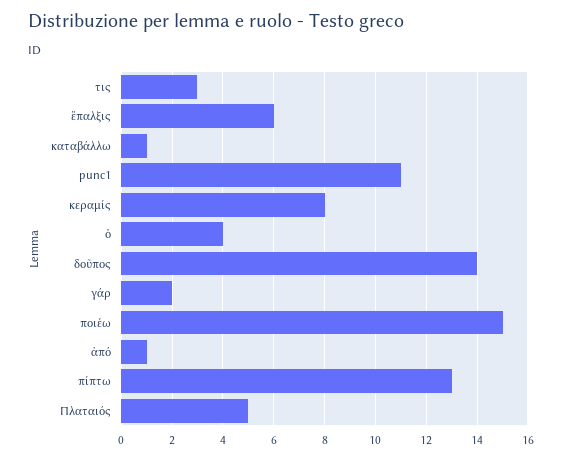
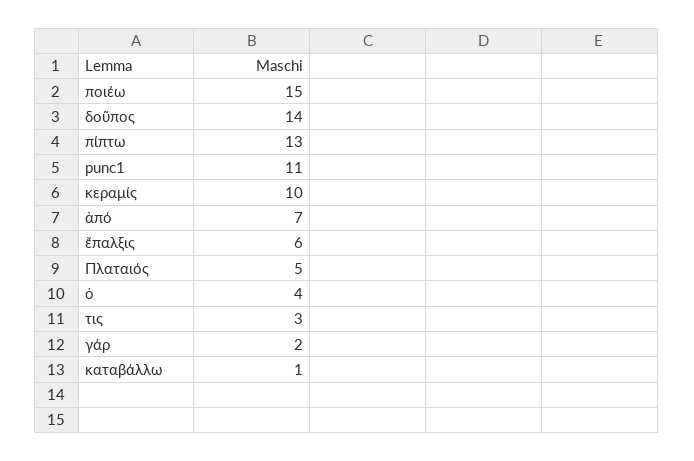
κεραμίς: 8 -> 10
ἀπό: 1 -> 7

